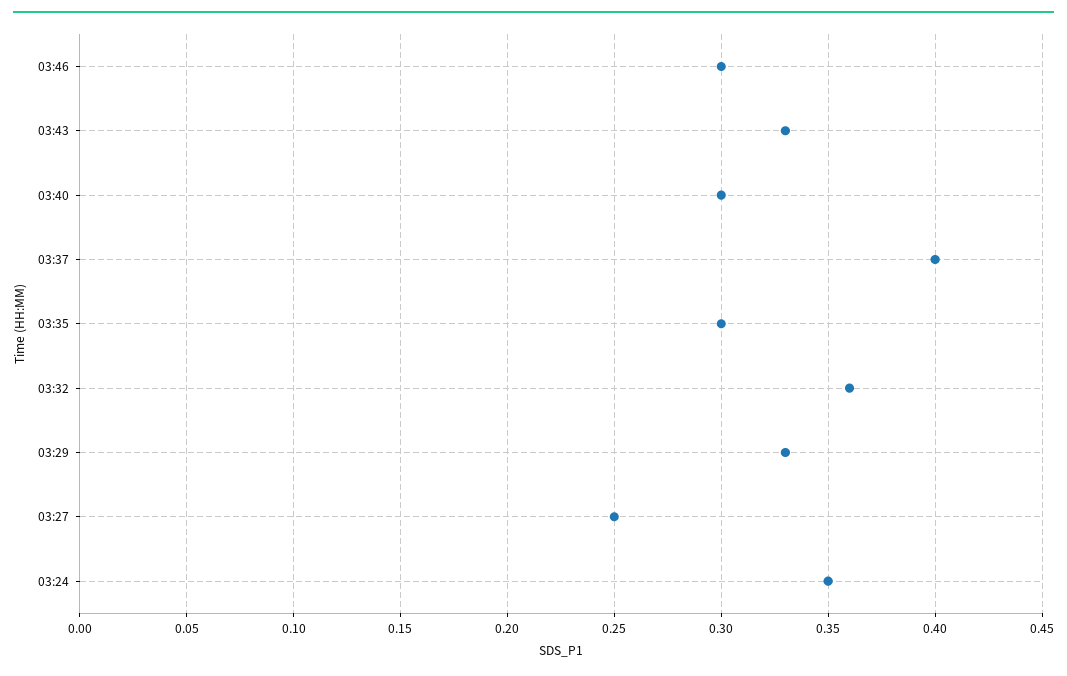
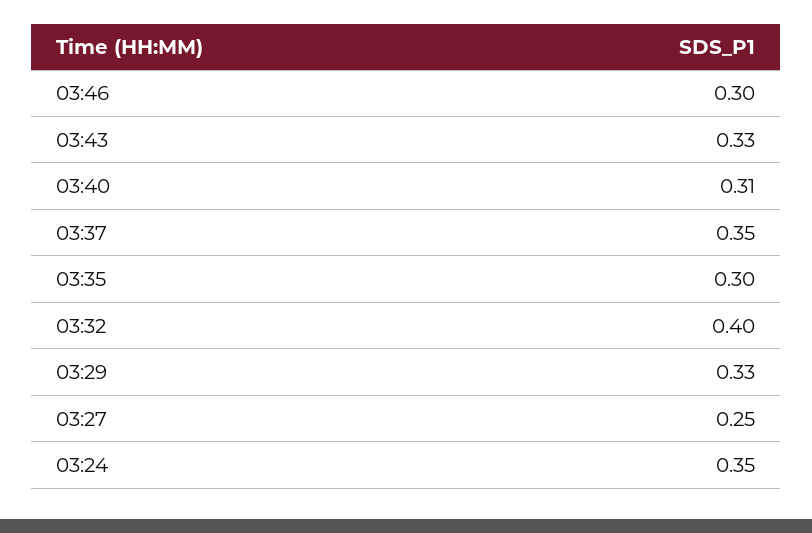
03:40: 0.3 -> 0.31
03:37: 0.4 -> 0.35
03:32: 0.36 -> 0.4

